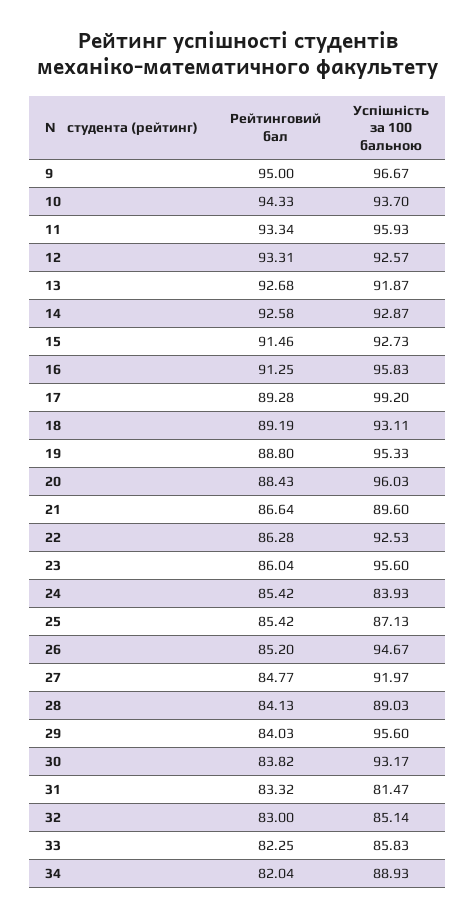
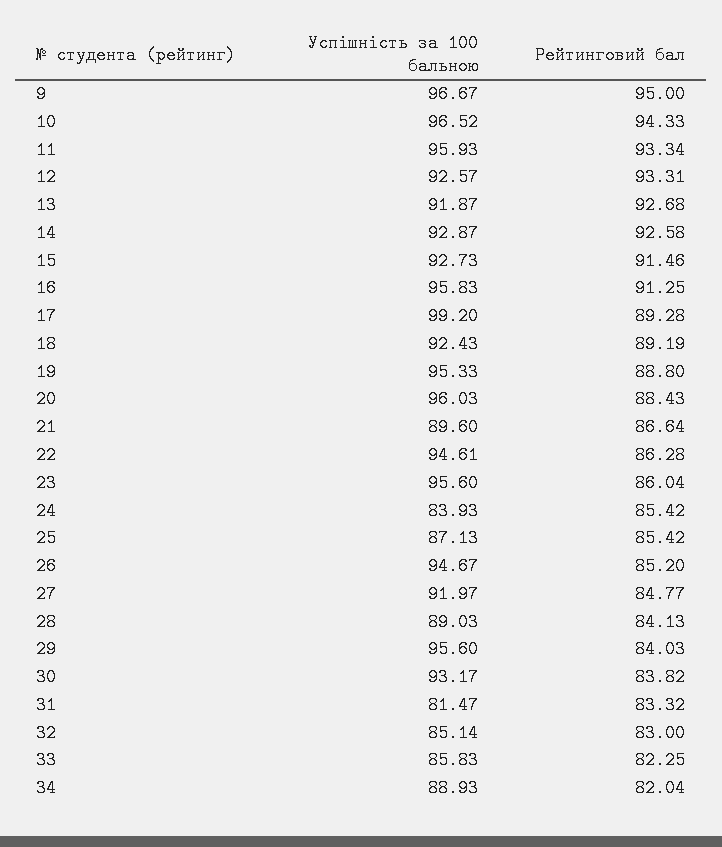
Успішність за 100 бальною, 10: 93.7 -> 96.52
Успішність за 100 бальною, 18: 93.11 -> 92.43
Успішність за 100 бальною, 22: 92.53 -> 94.61

